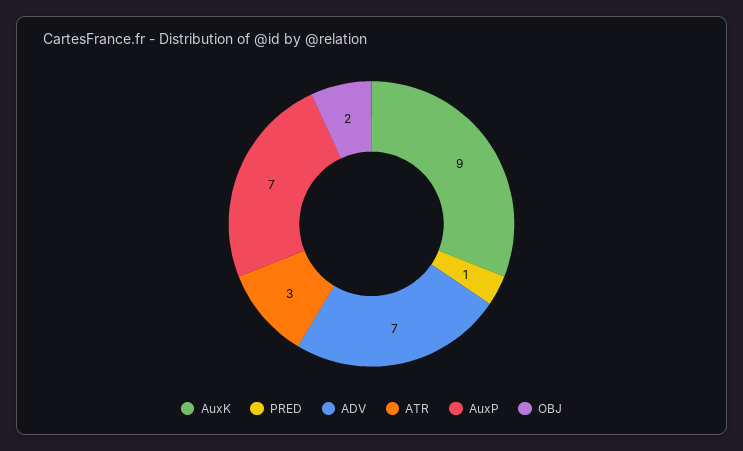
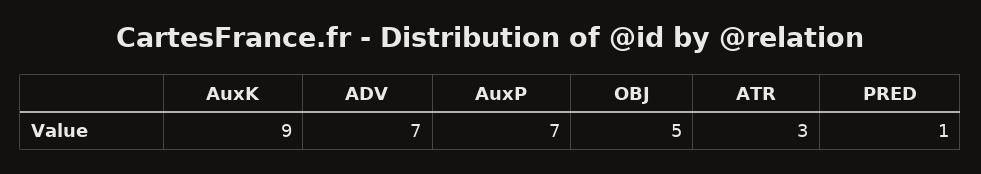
OBJ: 2 -> 5

